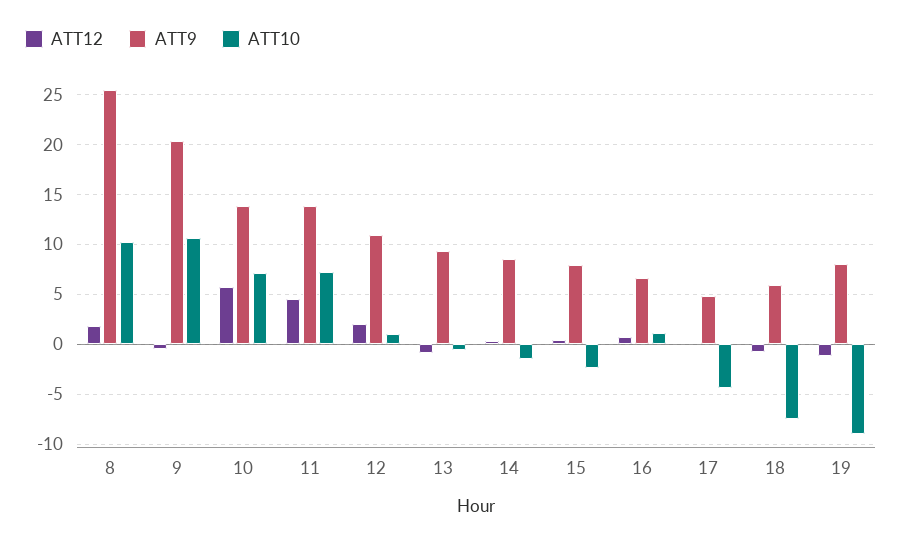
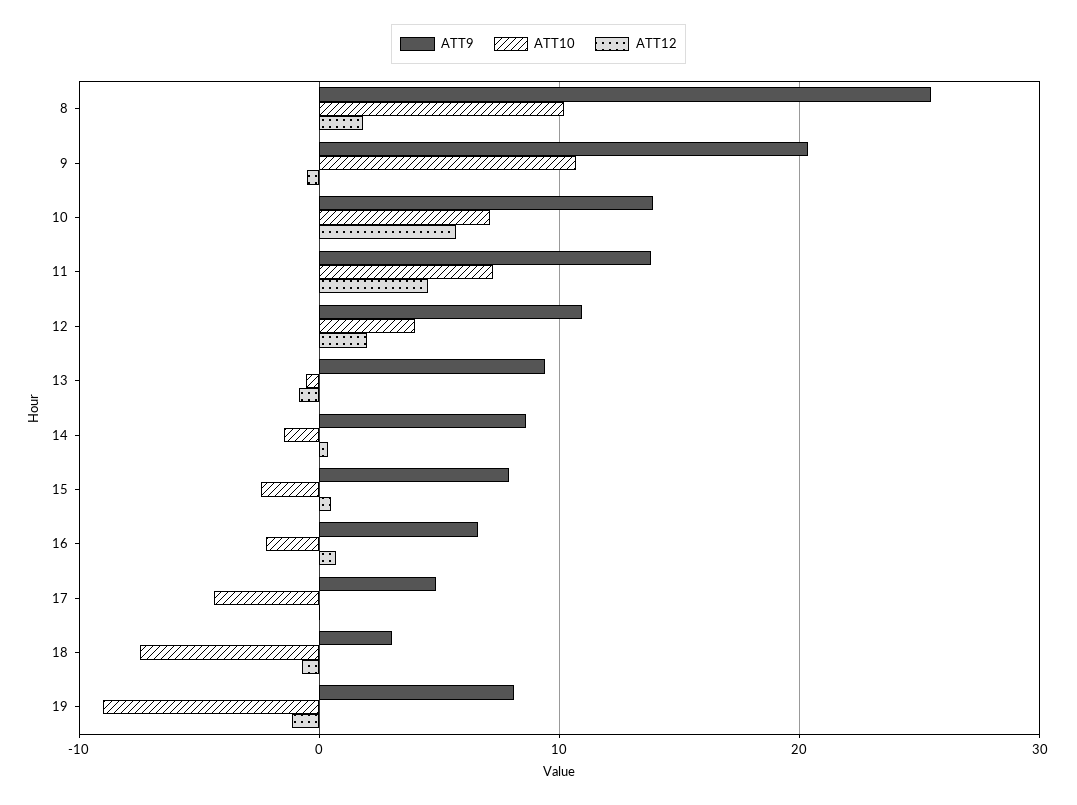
ATT10, 12: 1 -> 4
ATT10, 16: 1 -> -2
ATT9, 18: 6 -> 3

